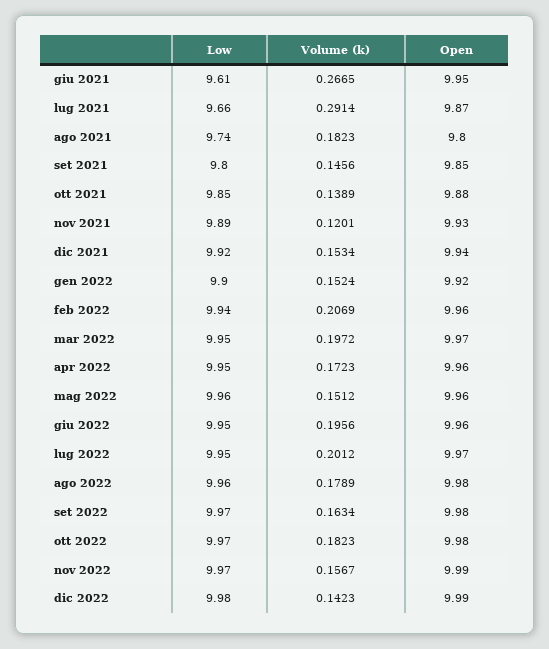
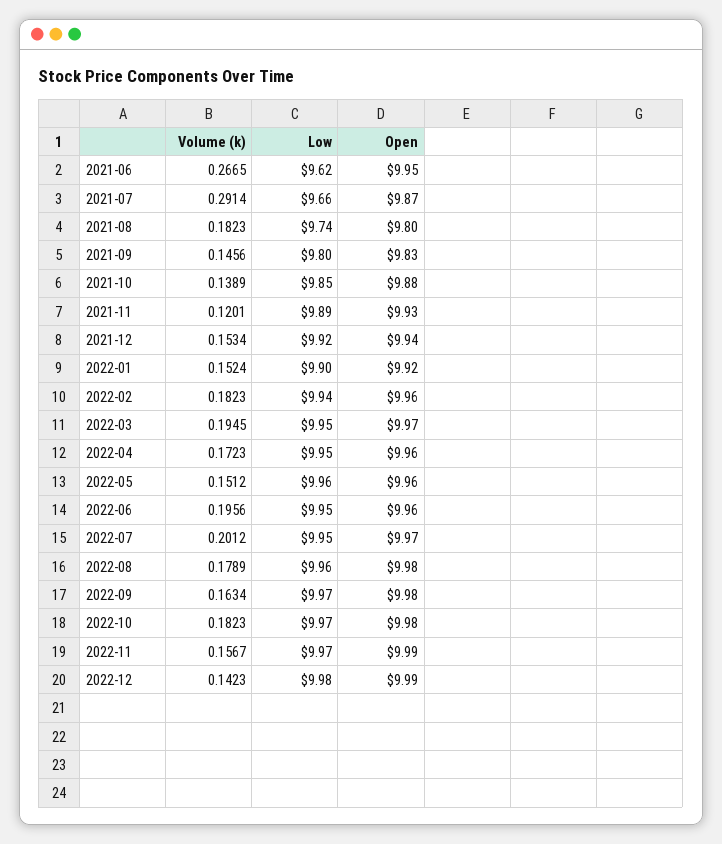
Low, giu 2021: 9.61 -> 9.62
Open, set 2021: 9.85 -> 9.83
Volume (k), feb 2022: 0.2069 -> 0.1823
Volume (k), mar 2022: 0.1972 -> 0.1945

